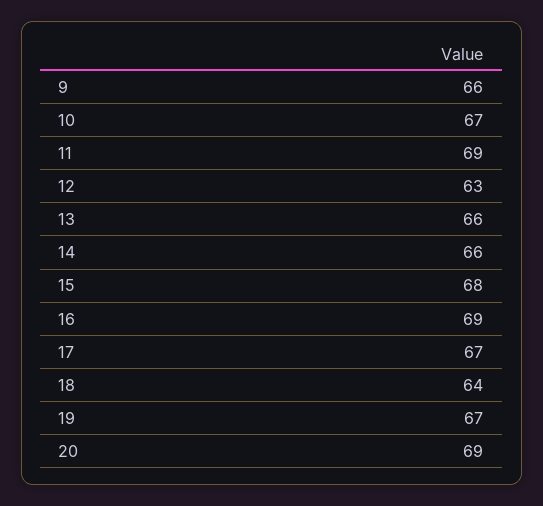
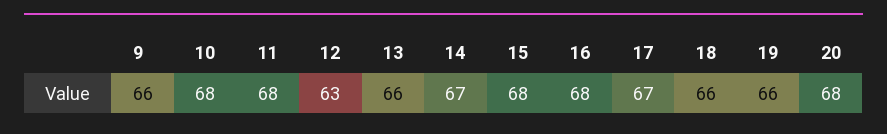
10: 67 -> 68
11: 69 -> 68
14: 66 -> 67
16: 69 -> 68
18: 64 -> 66
19: 67 -> 66
20: 69 -> 68

